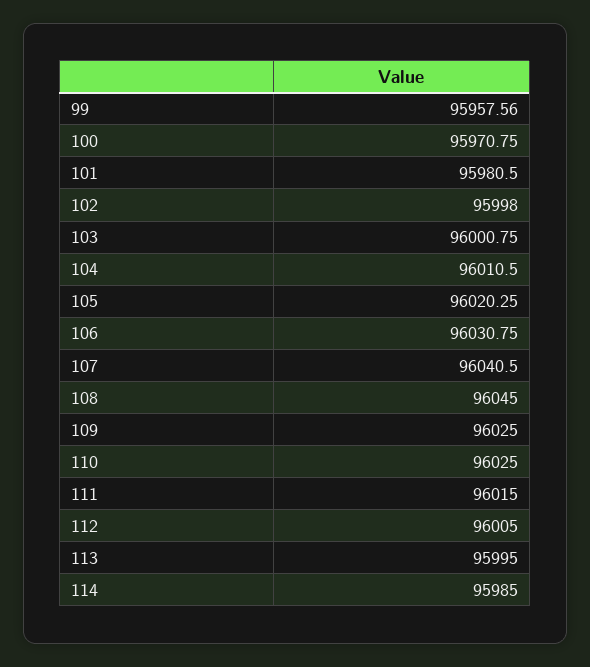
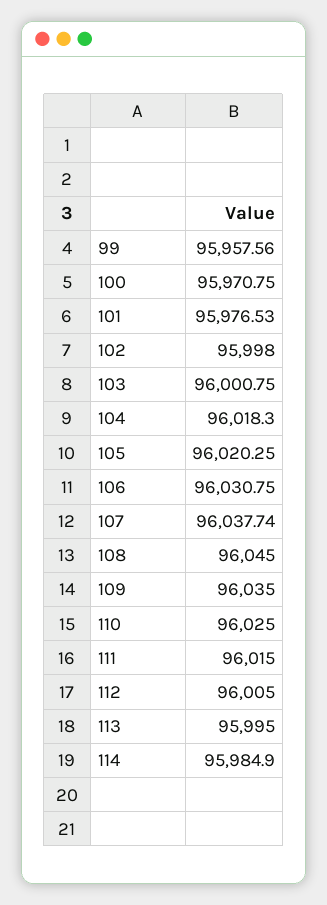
101: 95980.5 -> 95976.53
104: 96010.5 -> 96018.3
107: 96040.5 -> 96037.74
109: 96025 -> 96035
114: 95985 -> 95984.9

